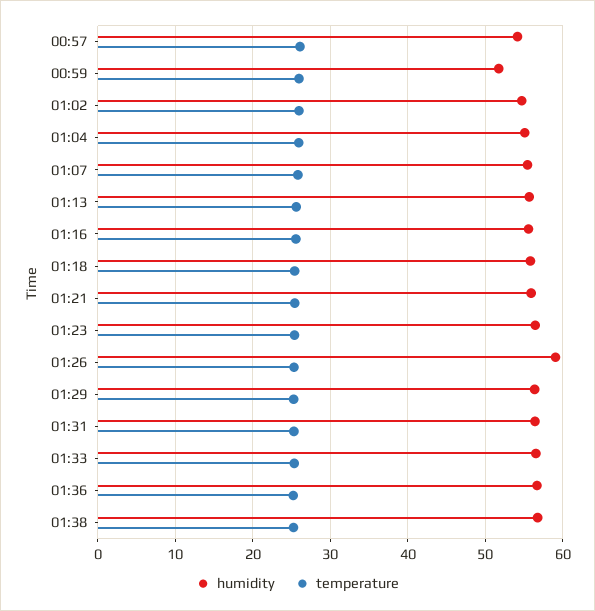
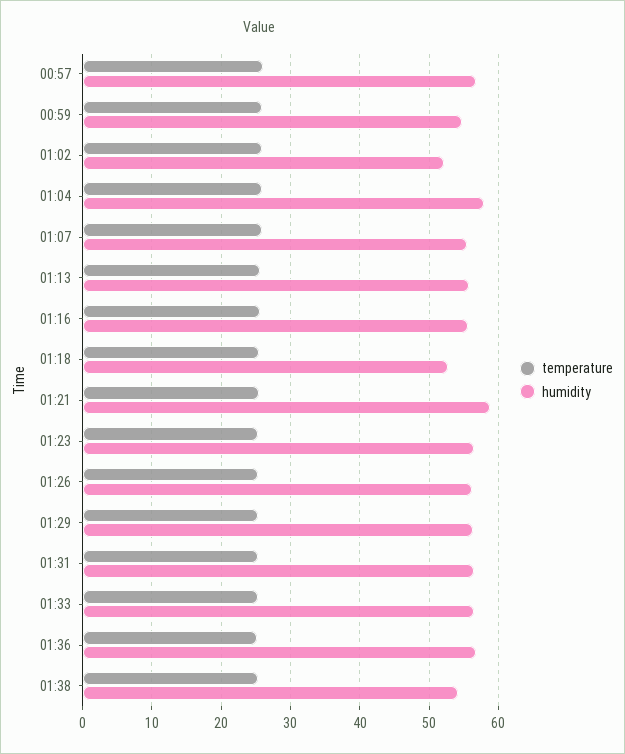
humidity, 00:57: 54 -> 57
humidity, 00:59: 52 -> 55
humidity, 01:02: 55 -> 52
humidity, 01:04: 55 -> 58
humidity, 01:18: 56 -> 53
humidity, 01:21: 56 -> 59
humidity, 01:26: 59 -> 56
humidity, 01:38: 57 -> 54

